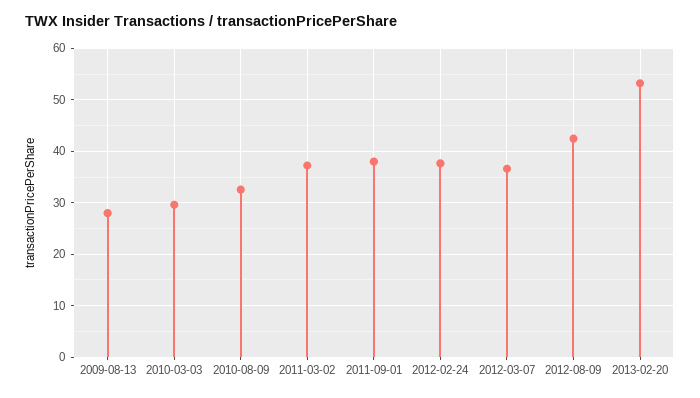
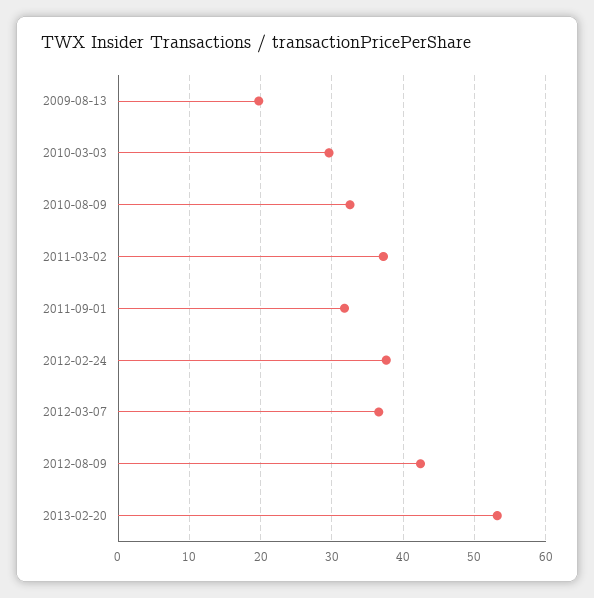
2009-08-13: 28 -> 20
2011-09-01: 38 -> 32

